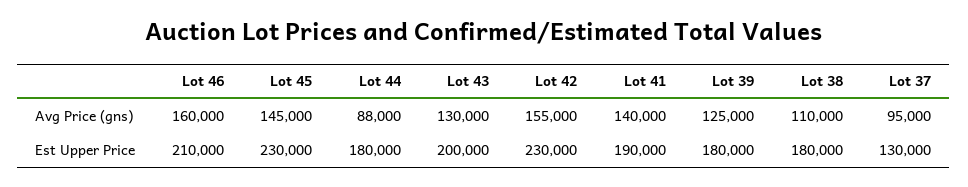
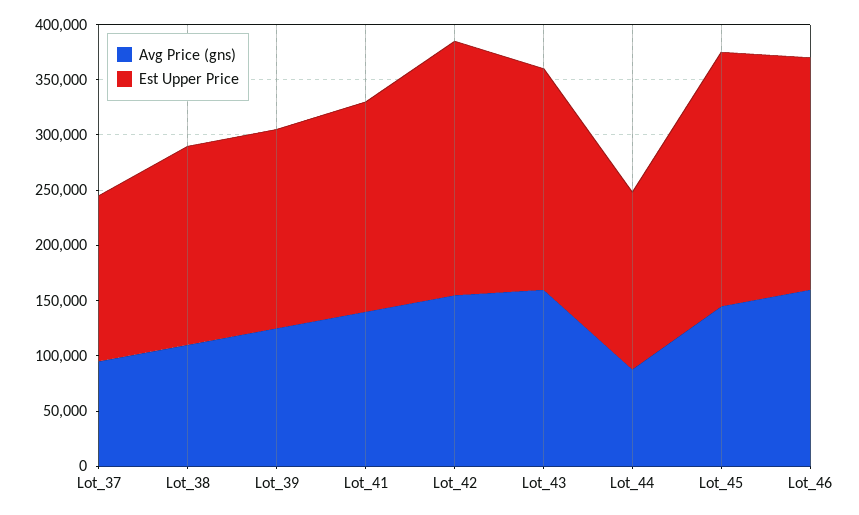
Avg Price (gns), Lot 43: 130000 -> 160000
Est Upper Price, Lot 44: 180000 -> 160000
Est Upper Price, Lot 37: 130000 -> 150000

